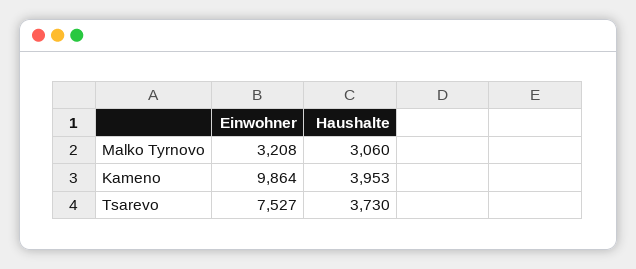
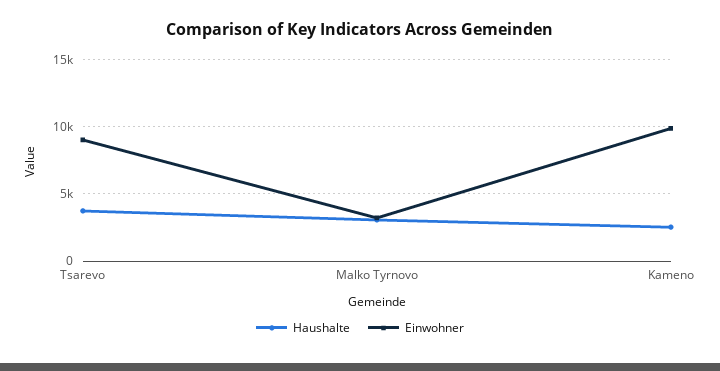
Haushalte, Kameno: 3953 -> 2500
Einwohner, Tsarevo: 7527 -> 9000

